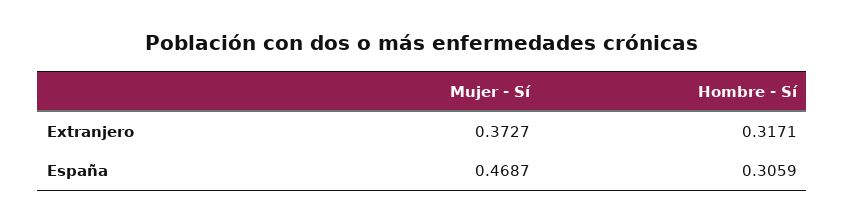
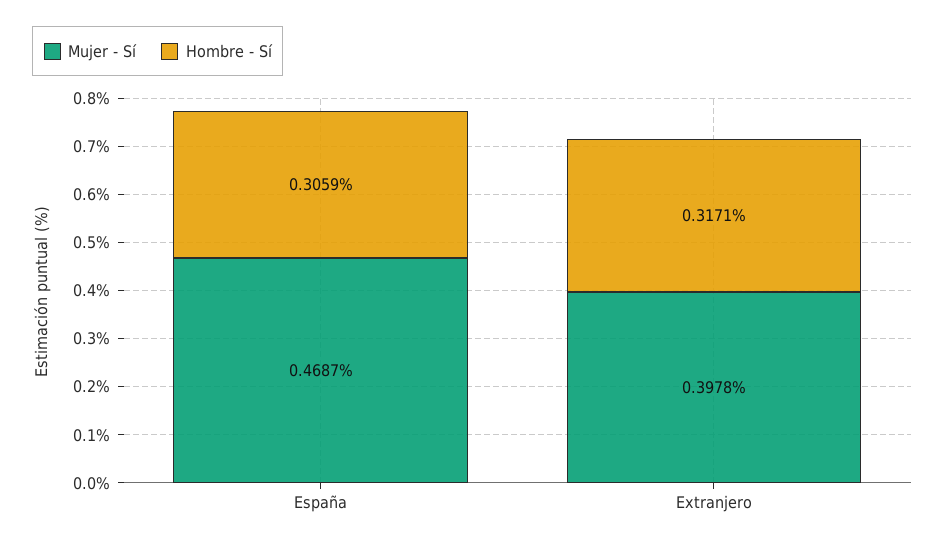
Mujer - Sí, Extranjero: 0.3727 -> 0.3978

